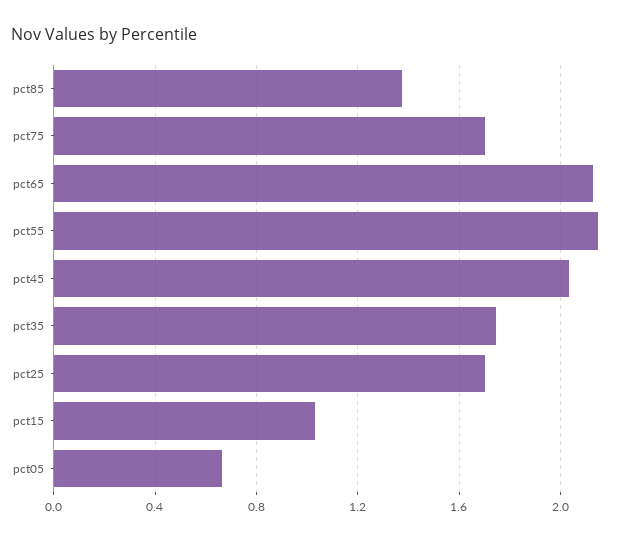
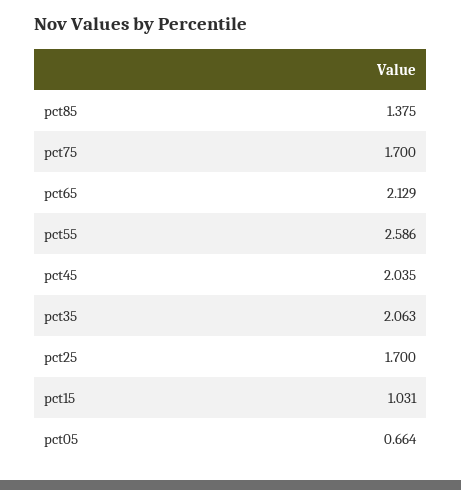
pct55: 2.15 -> 2.586
pct35: 1.75 -> 2.063

